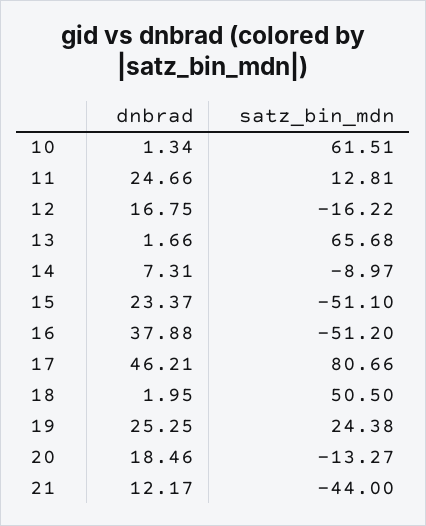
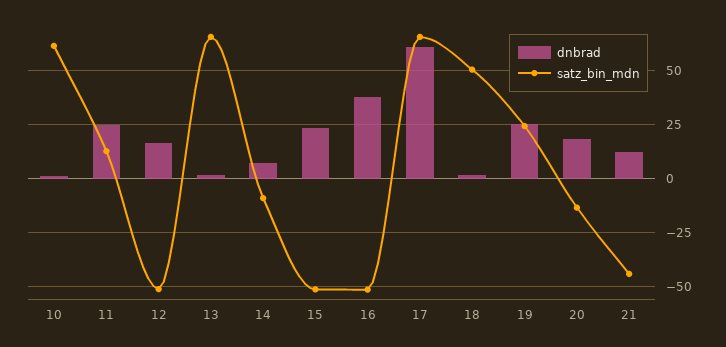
satz_bin_mdn, 12: -16.22 -> -50
dnbrad, 17: 46.21 -> 60
satz_bin_mdn, 17: 80.66 -> 65

